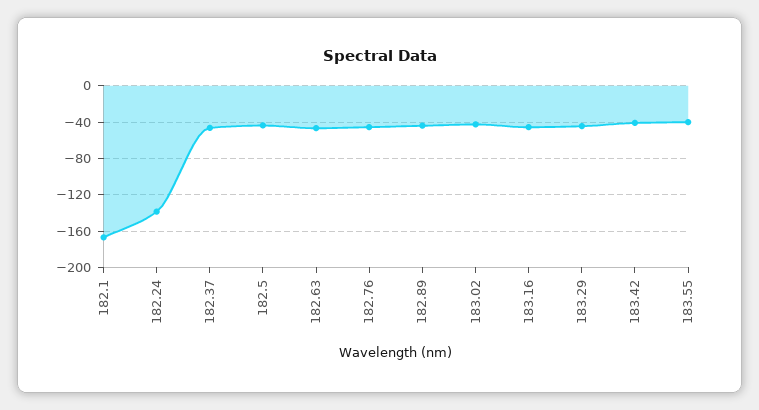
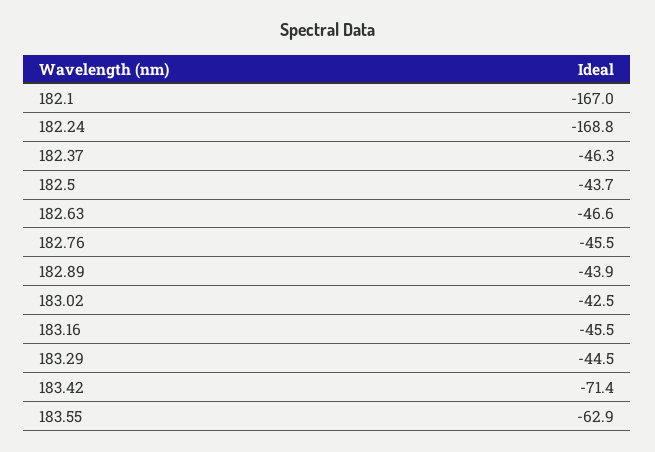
182.24: -140 -> -168.8
183.42: -40 -> -71.4
183.55: -40 -> -62.9

